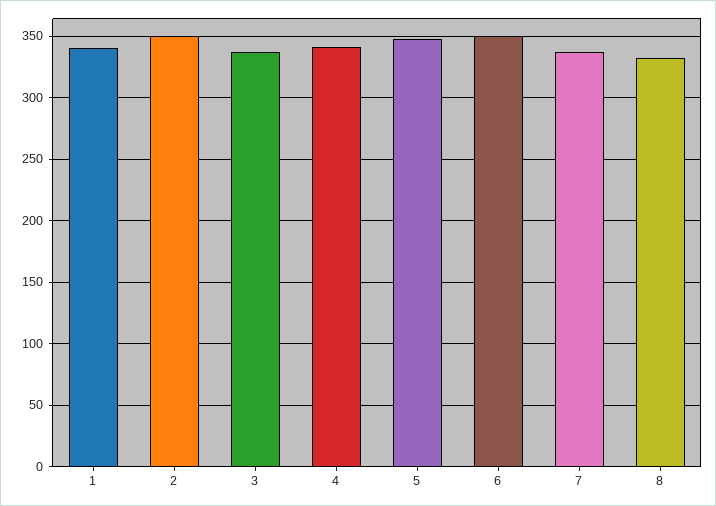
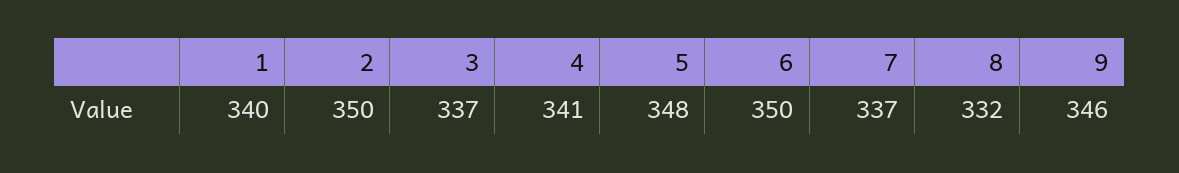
9: none -> 346

